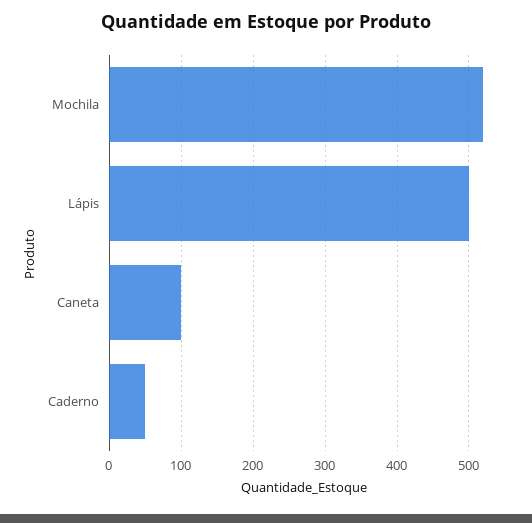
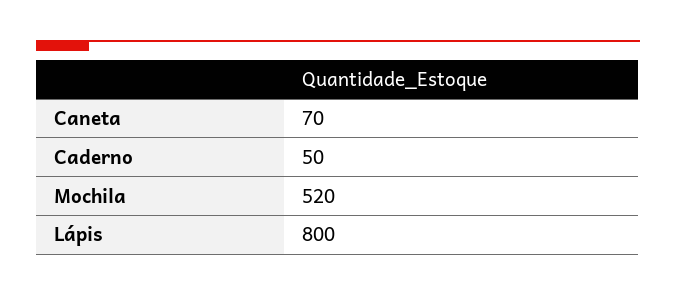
Lápis: 500 -> 800
Caneta: 100 -> 70

